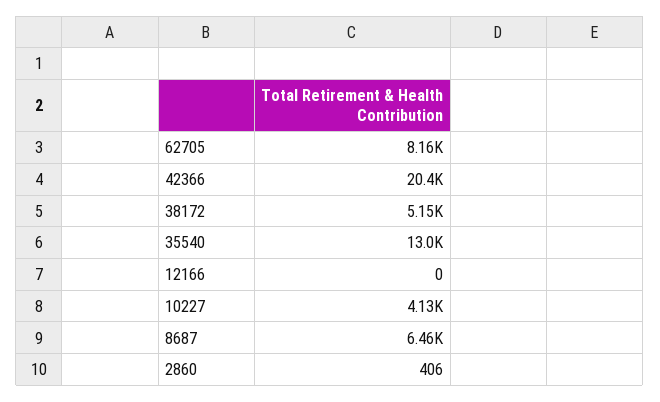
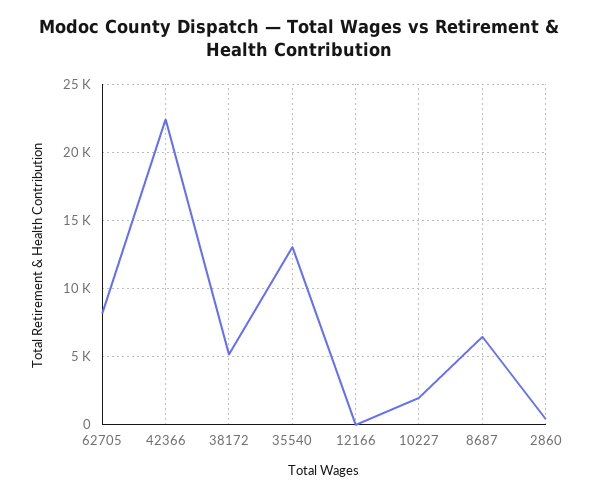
42366: 20400 -> 22500
10227: 4130 -> 2000

